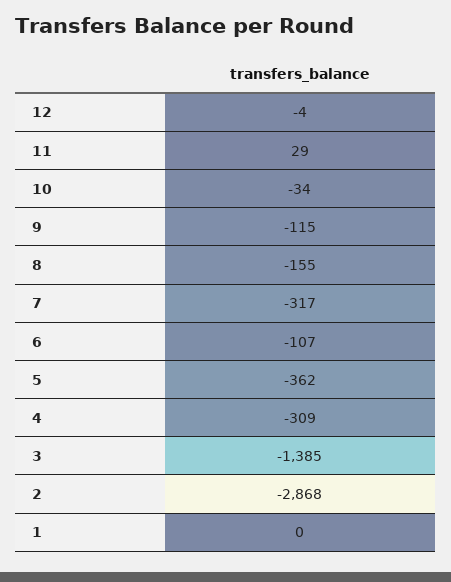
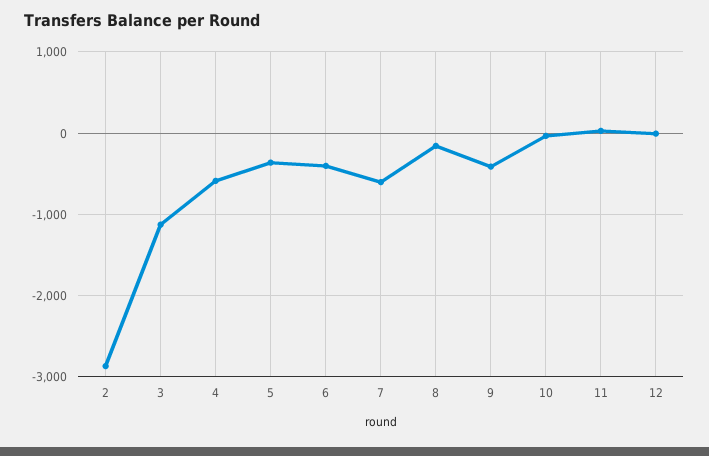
9: -115 -> -400
7: -317 -> -600
6: -107 -> -400
4: -309 -> -600
3: -1385 -> -1100
1: 0 -> none

